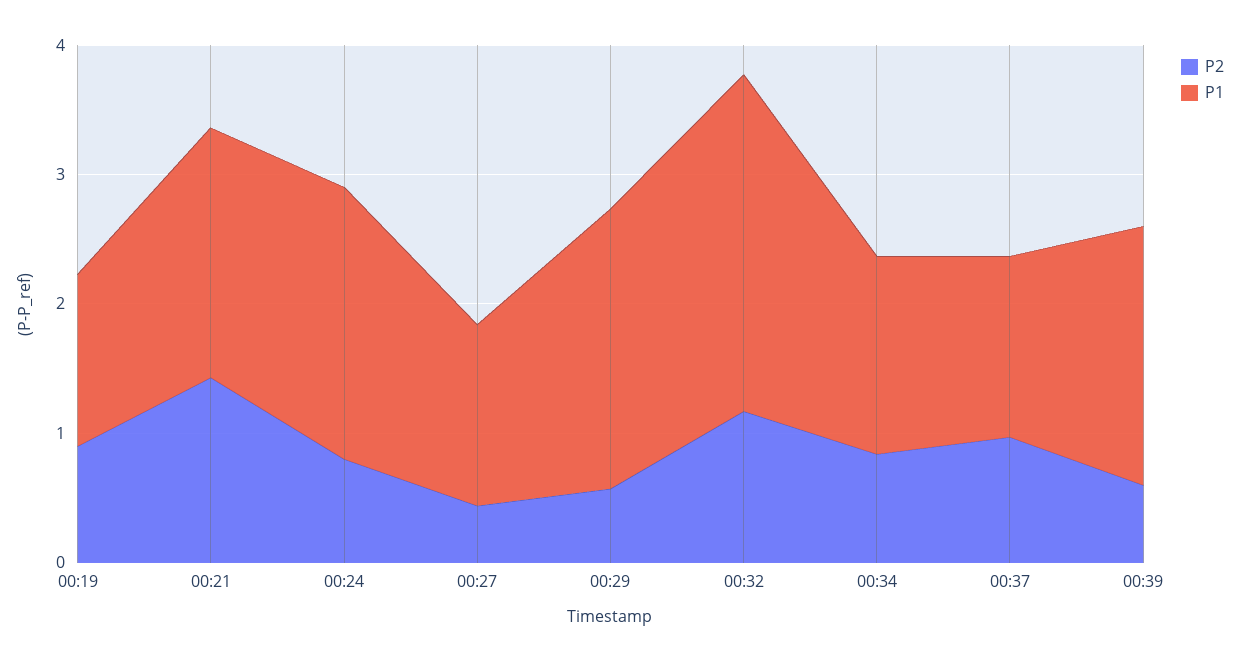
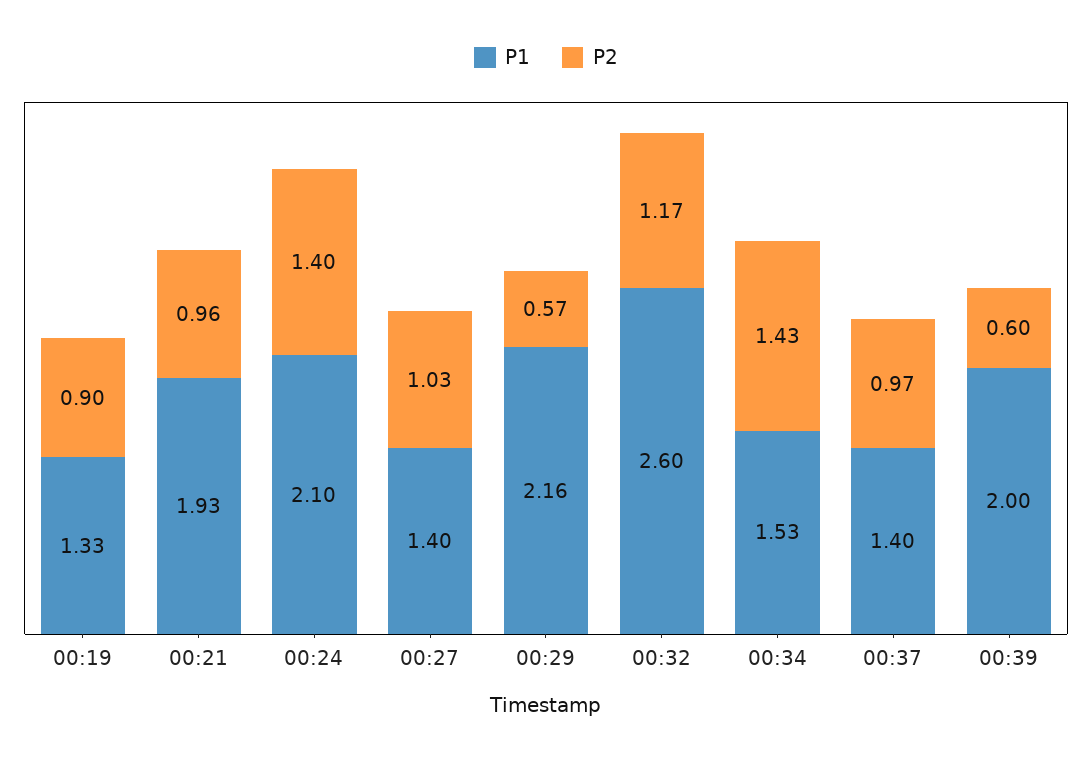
P2, 00:21: 1.4 -> 0.96
P2, 00:24: 0.8 -> 1.4
P2, 00:27: 0.4 -> 1.03
P2, 00:34: 0.8 -> 1.43

